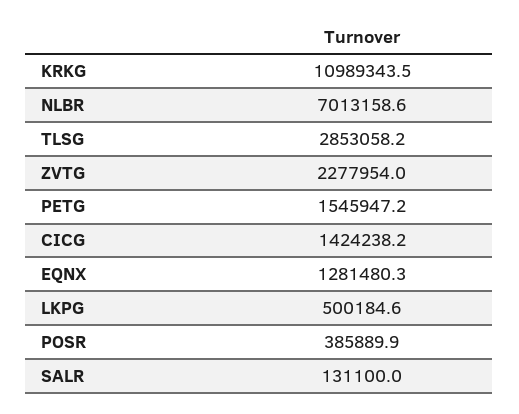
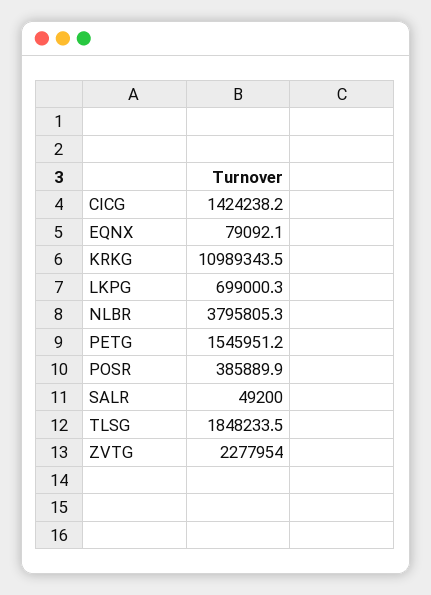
NLBR: 7013158.6 -> 3795805.3
TLSG: 2853058.2 -> 1848233.5
PETG: 1545947.2 -> 1545951.2
EQNX: 1281480.3 -> 79092.1
LKPG: 500184.6 -> 699000.3
SALR: 131100 -> 49200

